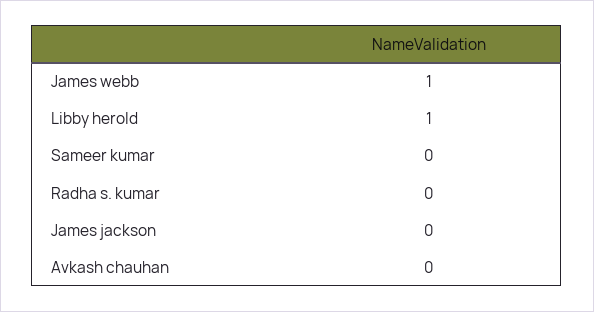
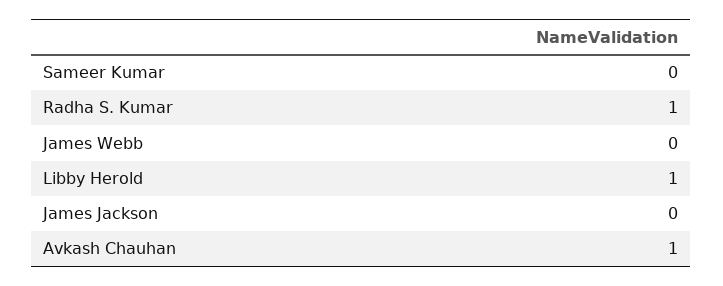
James webb: 1 -> 0
Radha s. kumar: 0 -> 1
Avkash chauhan: 0 -> 1

